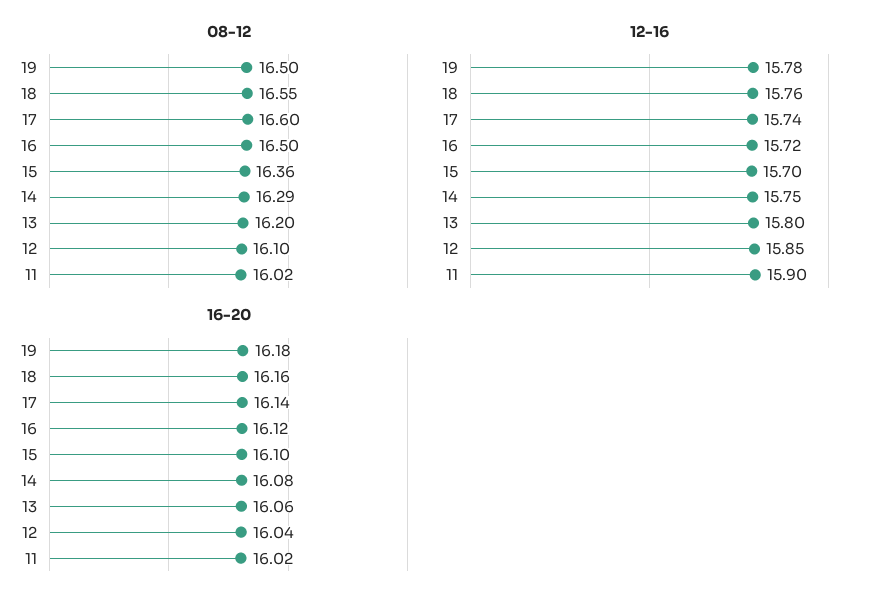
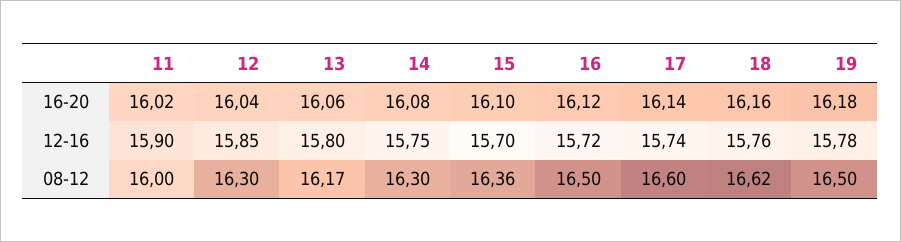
08-12, 18: 16.55 -> 16.62
08-12, 14: 16.29 -> 16.3
08-12, 13: 16.2 -> 16.17
08-12, 12: 16.1 -> 16.3
08-12, 11: 16.02 -> 16

